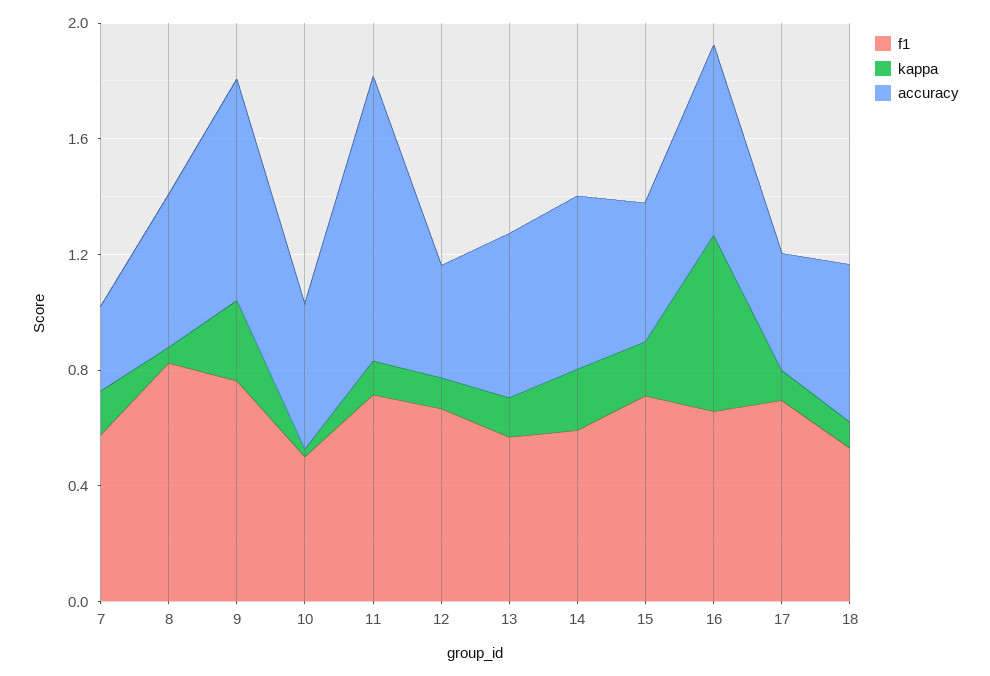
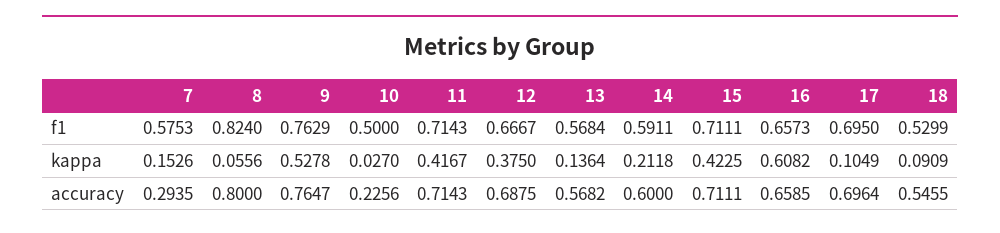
accuracy, 8: 0.5 -> 0.8
kappa, 9: 0.3 -> 0.5278
accuracy, 10: 0.5 -> 0.2256
kappa, 11: 0.1 -> 0.4167
accuracy, 11: 1 -> 0.7143
kappa, 12: 0.1 -> 0.375
accuracy, 12: 0.4 -> 0.6875
kappa, 15: 0.2 -> 0.4225
accuracy, 15: 0.5 -> 0.7111
accuracy, 17: 0.4 -> 0.6964

